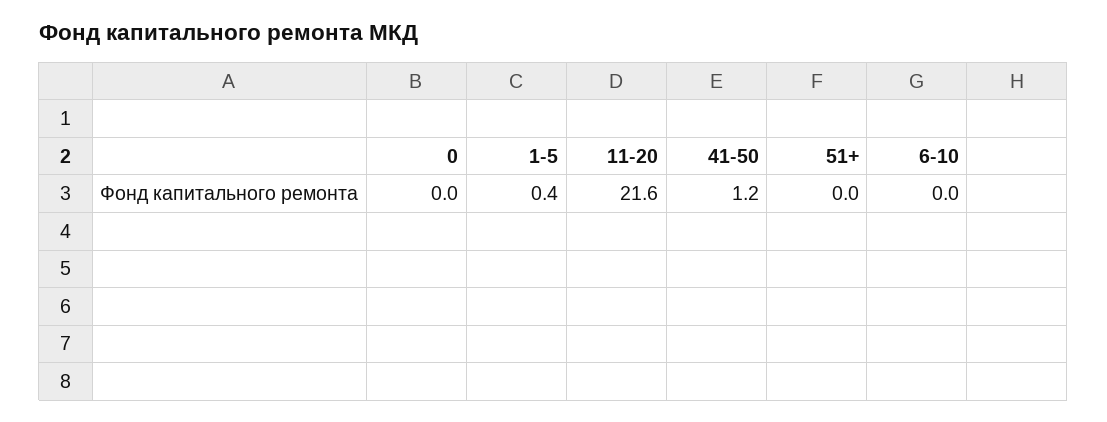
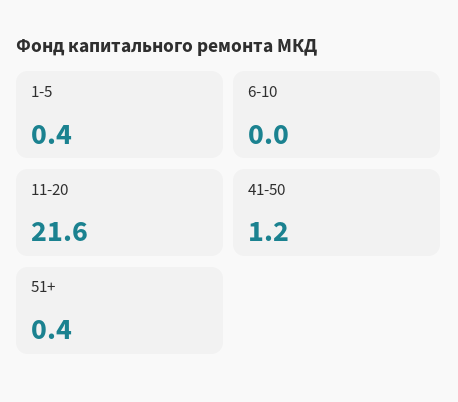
0: 0 -> none
51+: 0 -> 0.4

